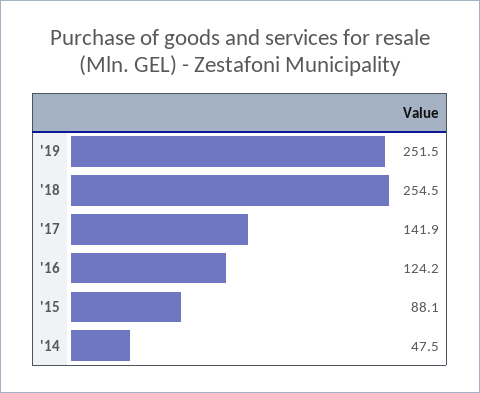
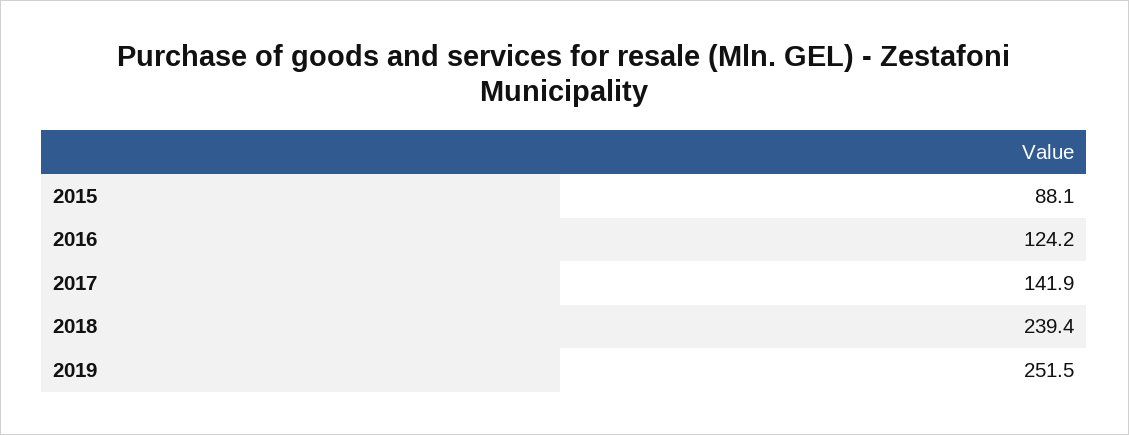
'18: 254.5 -> 239.4
'14: 47.5 -> none

